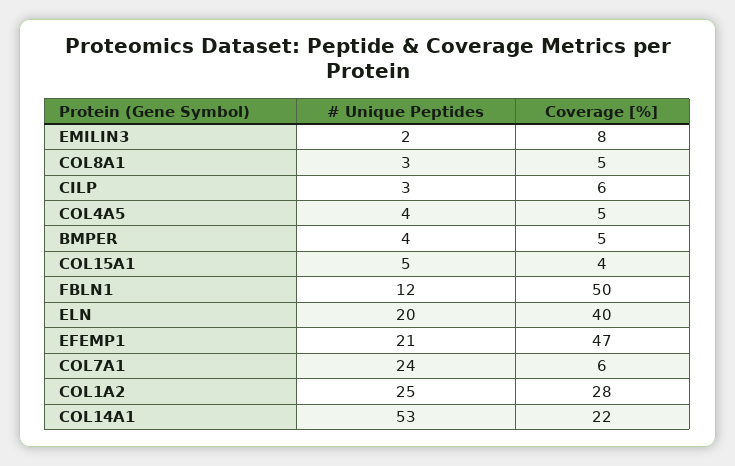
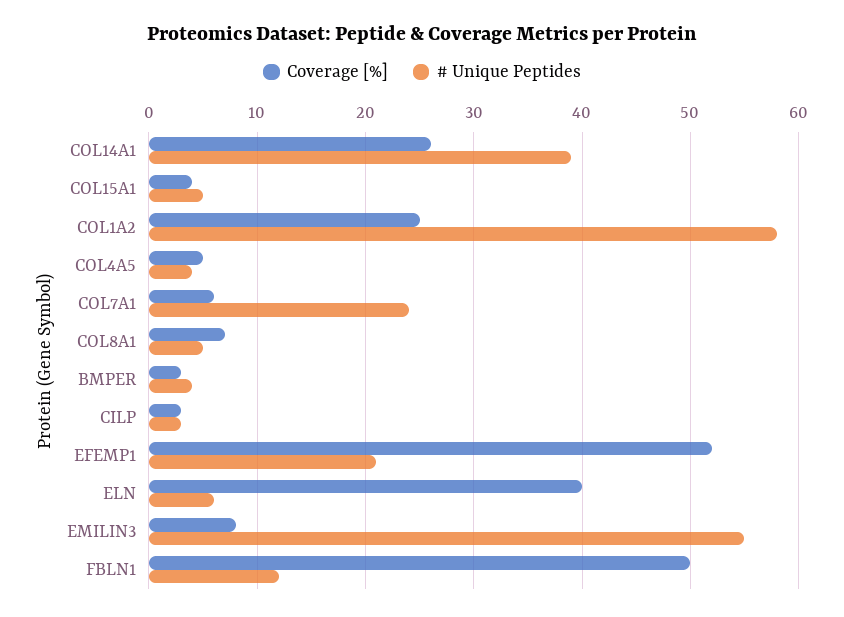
# Unique Peptides, EMILIN3: 2 -> 55
# Unique Peptides, COL8A1: 3 -> 5
Coverage [%], COL8A1: 5 -> 7
Coverage [%], CILP: 6 -> 3
Coverage [%], BMPER: 5 -> 3
# Unique Peptides, ELN: 20 -> 6
Coverage [%], EFEMP1: 47 -> 52
# Unique Peptides, COL1A2: 25 -> 58
Coverage [%], COL1A2: 28 -> 25
# Unique Peptides, COL14A1: 53 -> 39
Coverage [%], COL14A1: 22 -> 26

